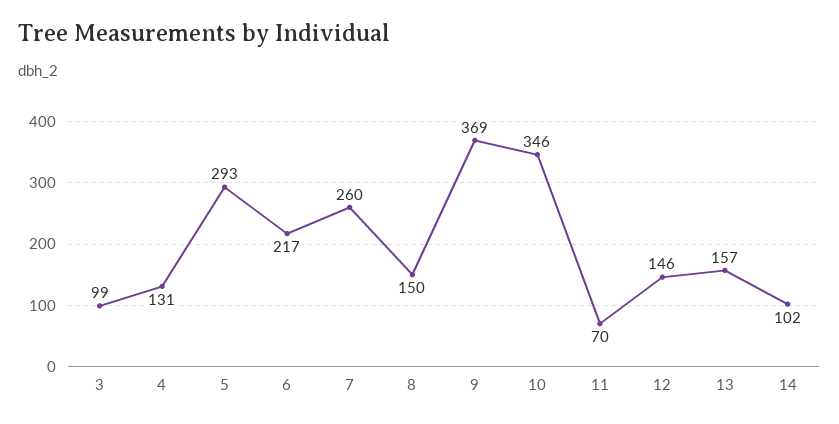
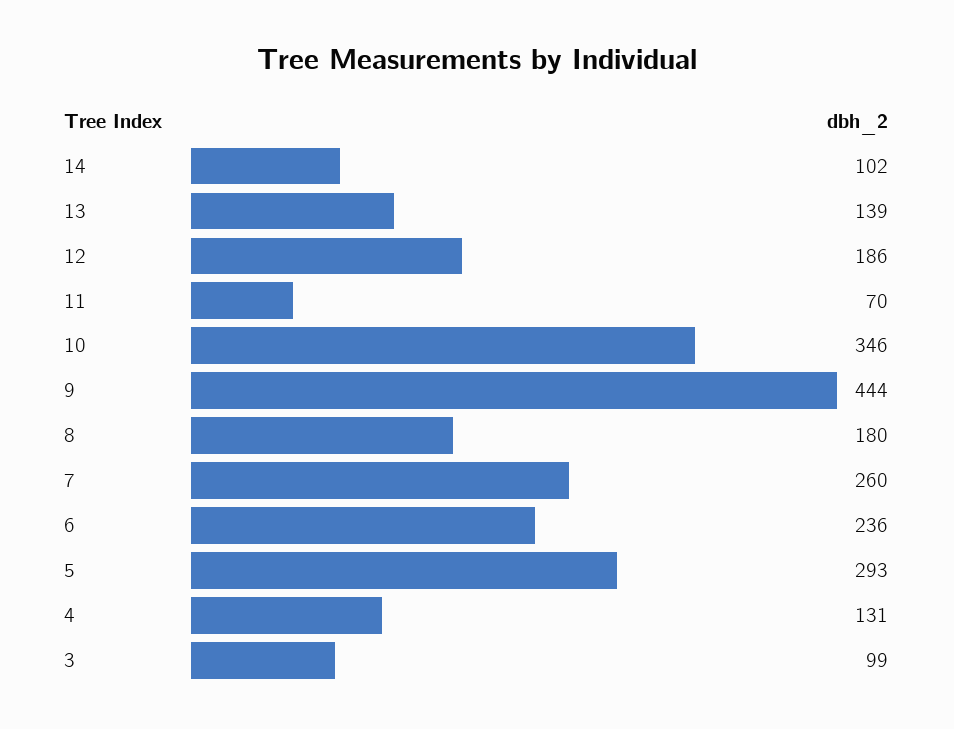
6: 217 -> 236
8: 150 -> 180
9: 369 -> 444
12: 146 -> 186
13: 157 -> 139

